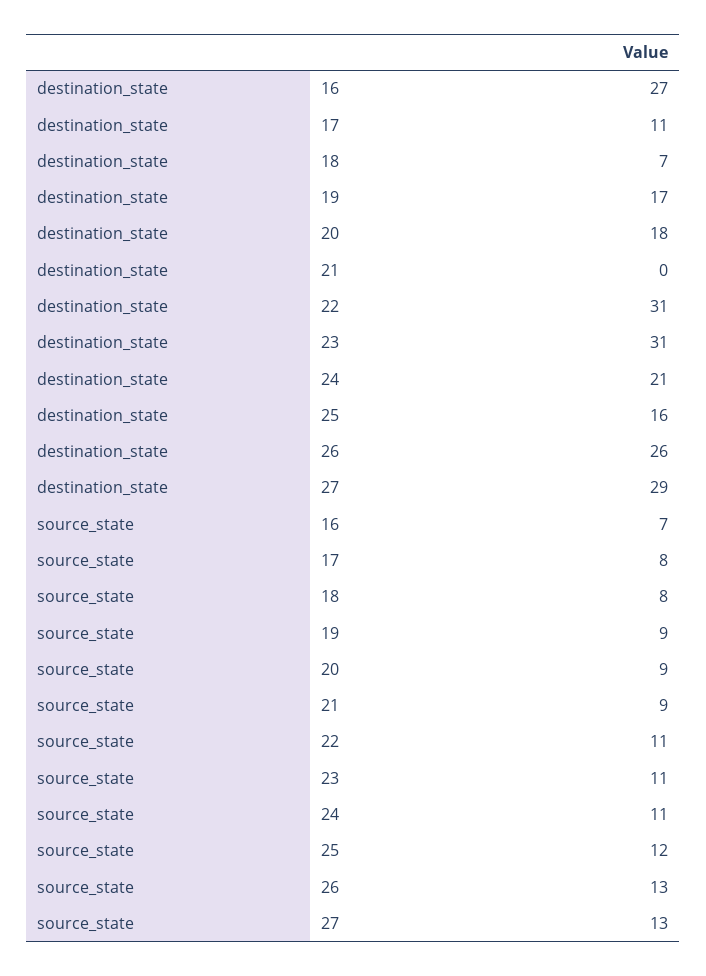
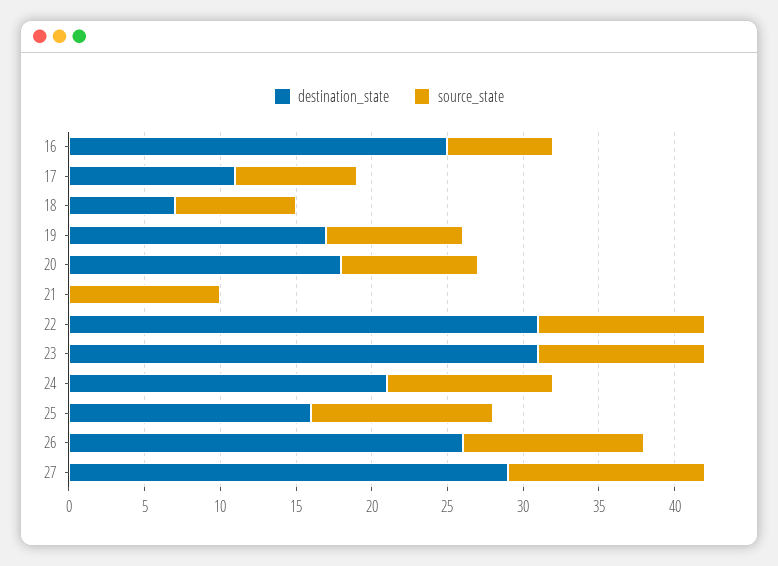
destination_state, 16: 27 -> 25
source_state, 21: 9 -> 10
source_state, 26: 13 -> 12

